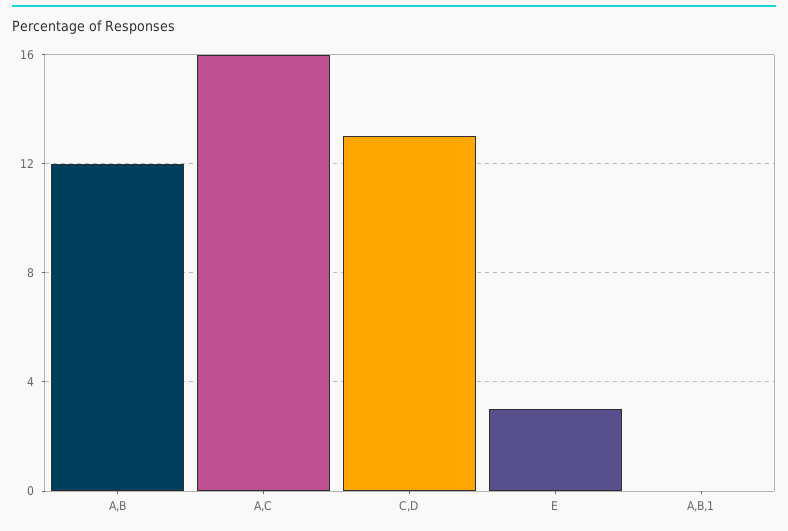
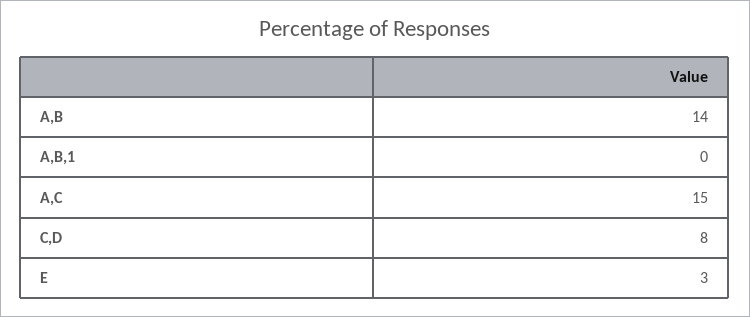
A,B: 12 -> 14
A,C: 16 -> 15
C,D: 13 -> 8

